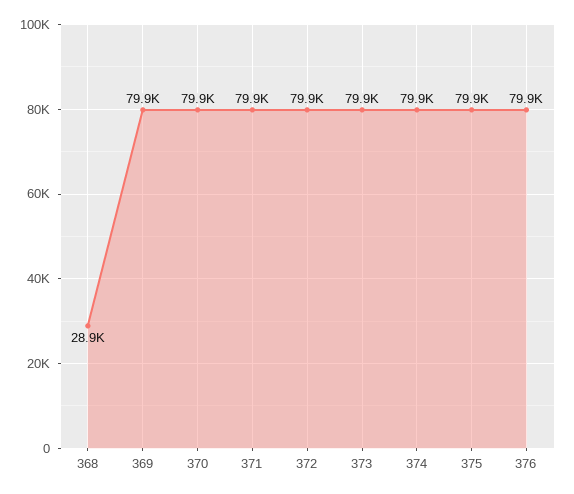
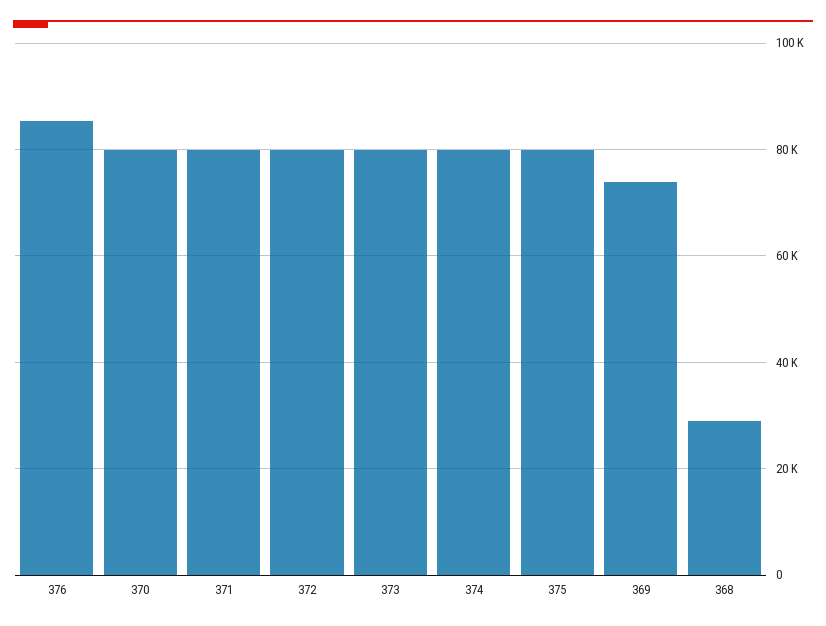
369: 79900 -> 74000
376: 79900 -> 86000

